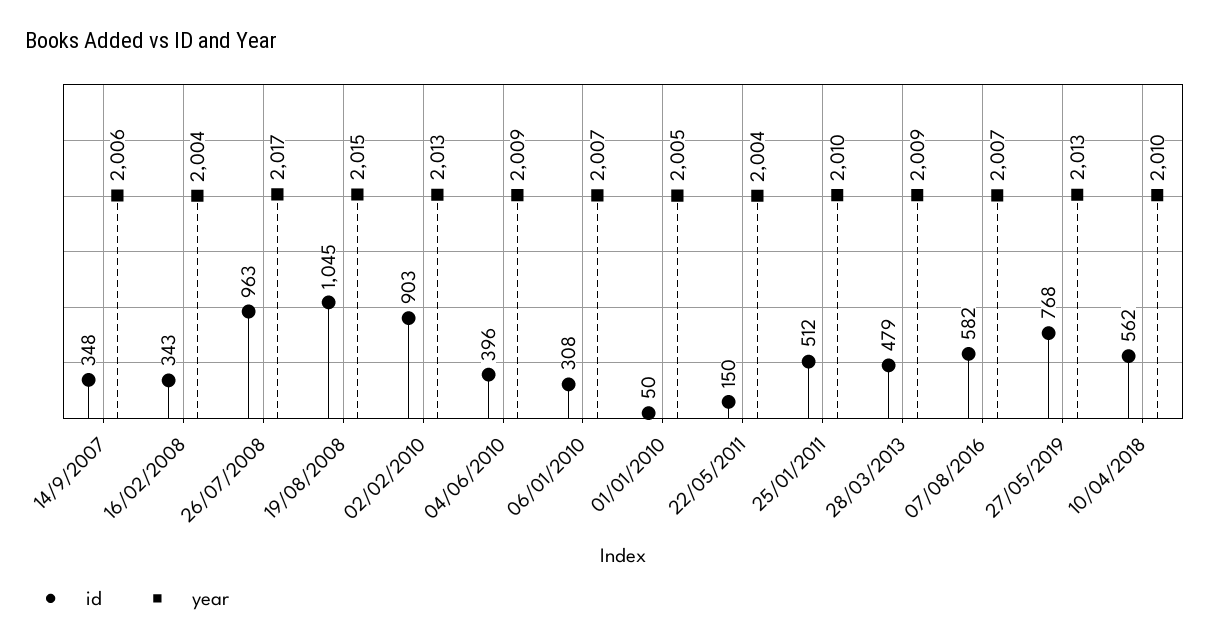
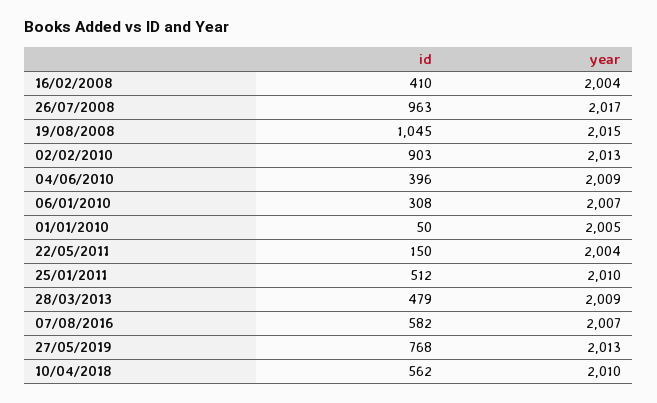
id, 14/9/2007: 348 -> none
year, 14/9/2007: 2006 -> none
id, 16/02/2008: 343 -> 410

